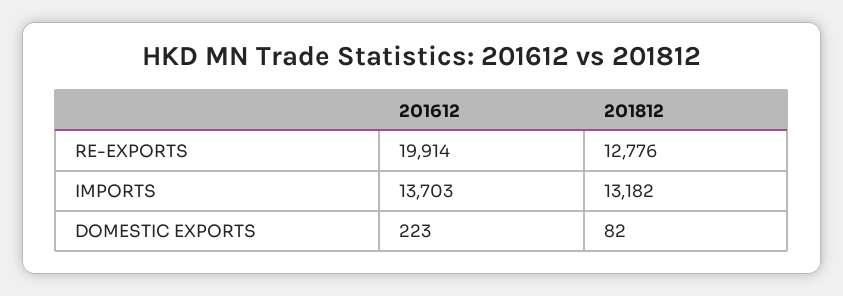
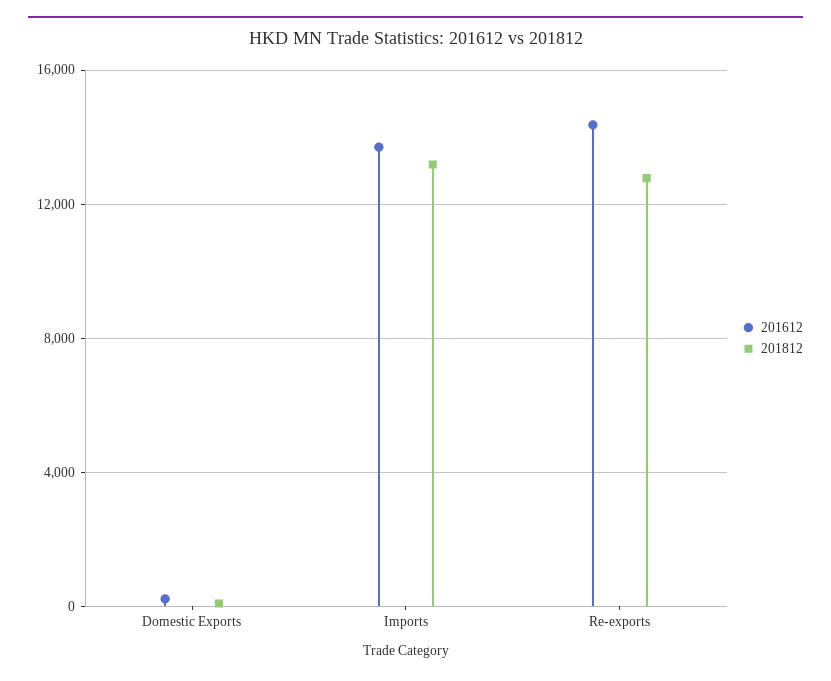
201612, RE-EXPORTS: 19914 -> 14500

